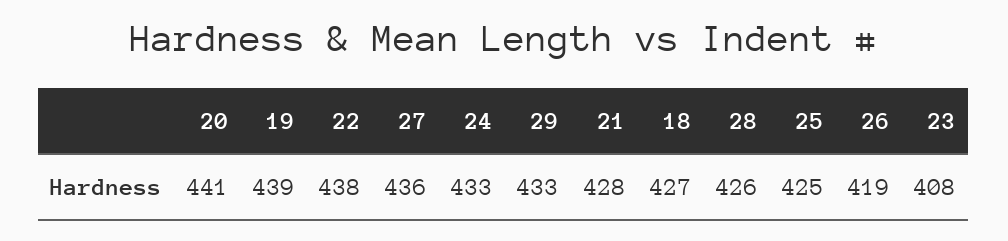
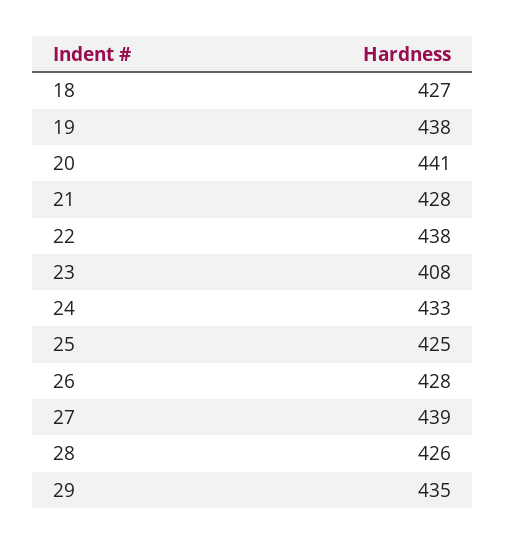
19: 439 -> 438
27: 436 -> 439
29: 433 -> 435
26: 419 -> 428

